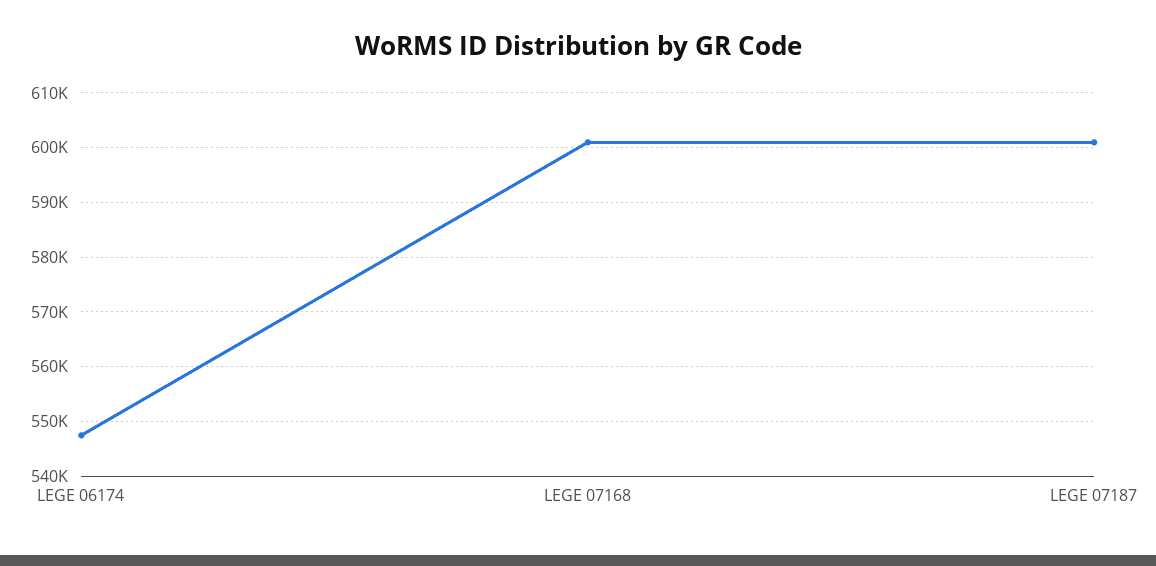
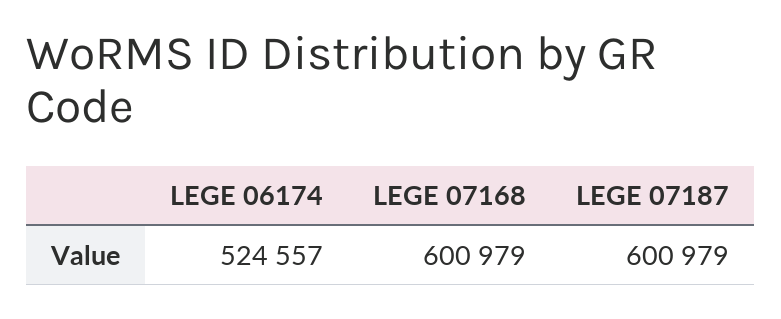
LEGE 06174: 548000 -> 524557

